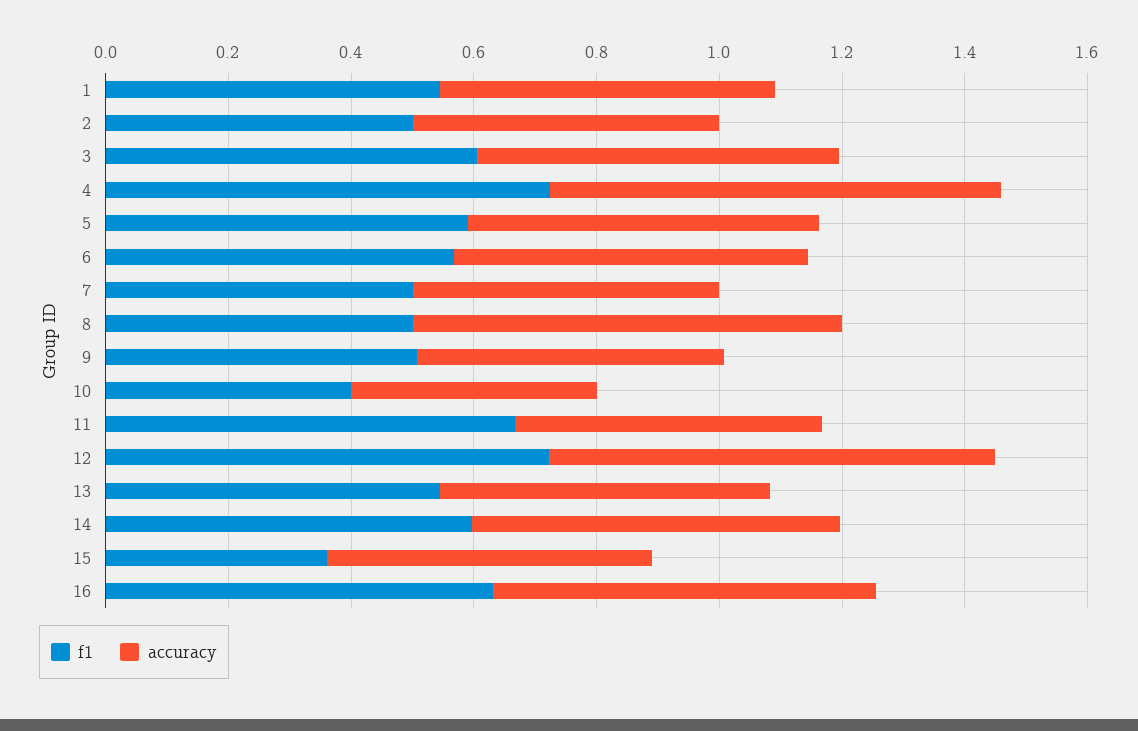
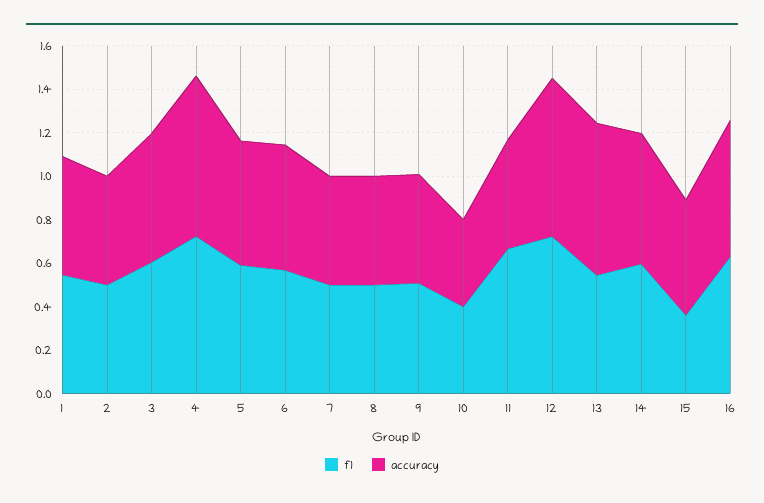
accuracy, 8: 0.7 -> 0.5
accuracy, 13: 0.55 -> 0.7

